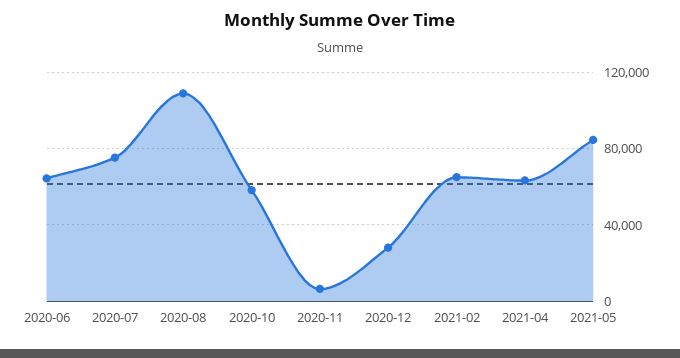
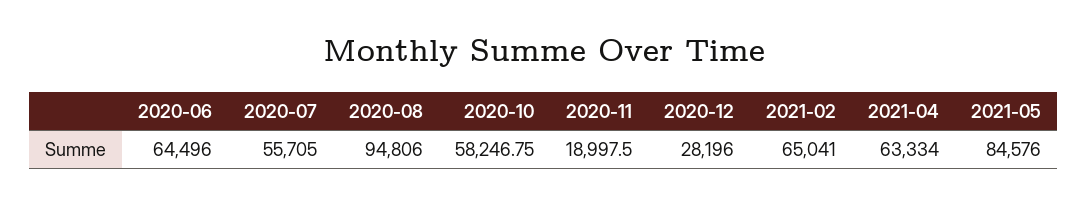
2020-07: 75000 -> 55705
2020-08: 110000 -> 94806
2020-11: 5000 -> 18997.5

